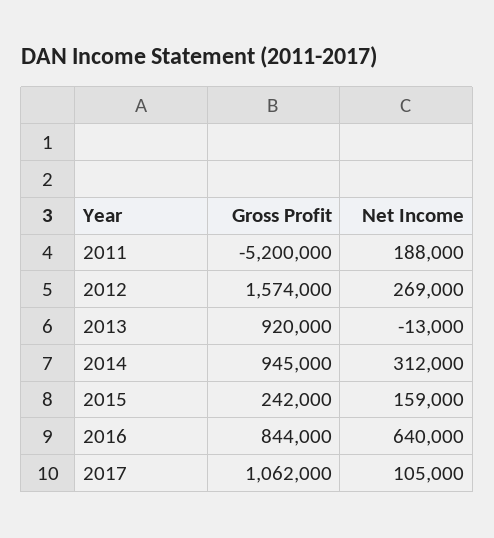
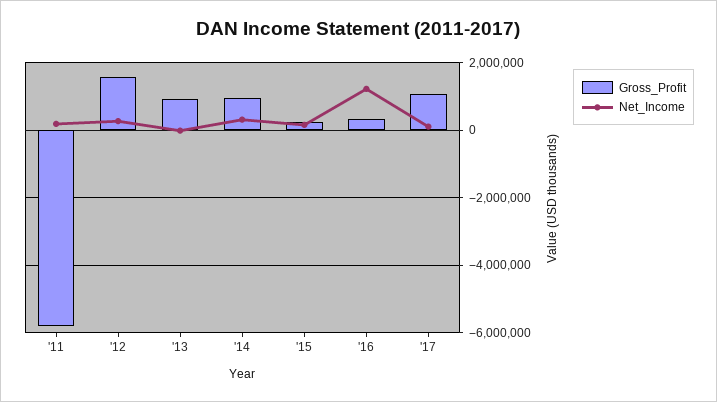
Gross Profit, 2011: -5200000 -> -5800000
Gross Profit, 2016: 844000 -> 400000
Net Income, 2016: 640000 -> 1200000

